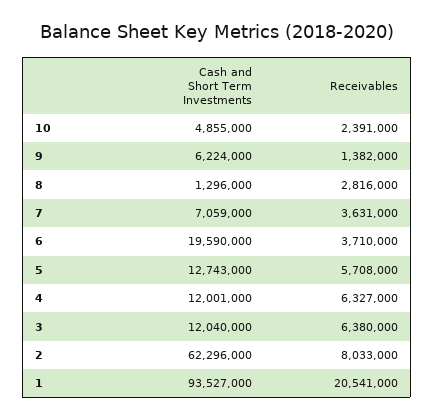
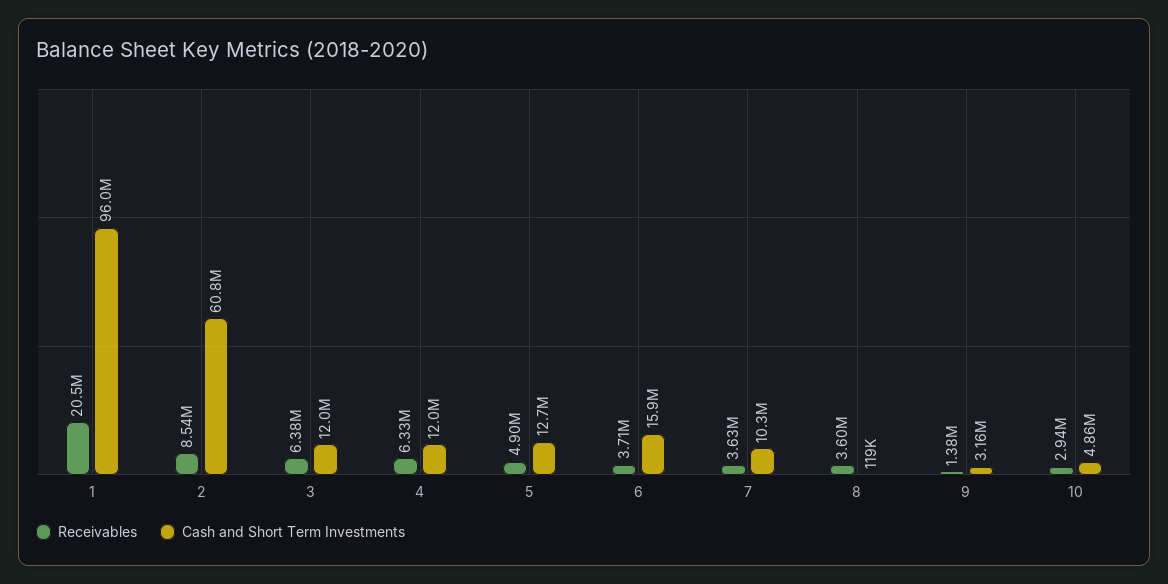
Receivables, 10: 2391000 -> 2940000
Cash and Short Term Investments, 9: 6224000 -> 3160000
Cash and Short Term Investments, 8: 1296000 -> 119000
Receivables, 8: 2816000 -> 3600000
Cash and Short Term Investments, 7: 7059000 -> 10300000
Cash and Short Term Investments, 6: 19590000 -> 15900000
Receivables, 5: 5708000 -> 4900000
Cash and Short Term Investments, 2: 62296000 -> 60800000
Receivables, 2: 8033000 -> 8540000
Cash and Short Term Investments, 1: 93527000 -> 96000000

